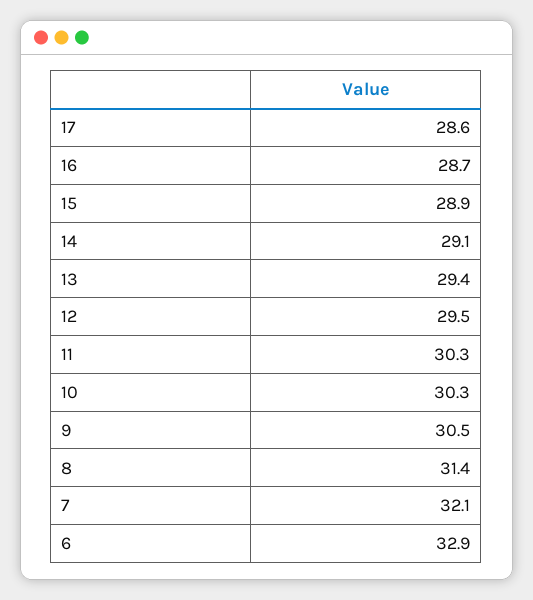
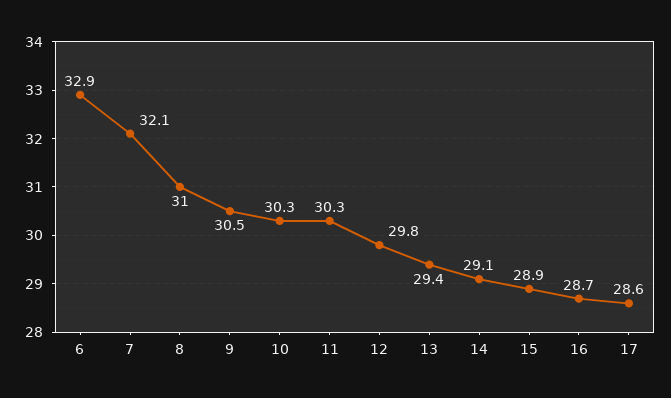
12: 29.5 -> 29.8
8: 31.4 -> 31

